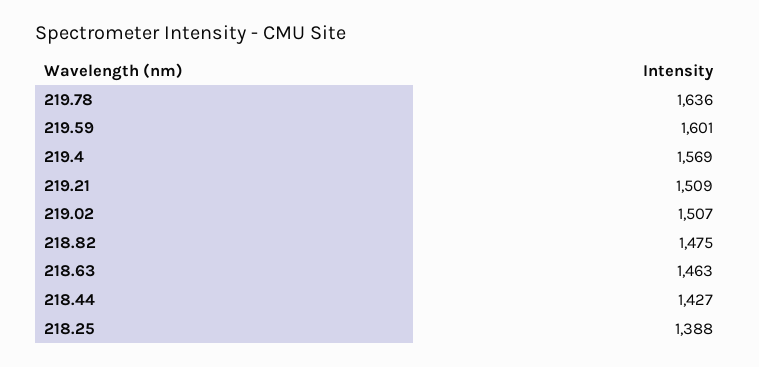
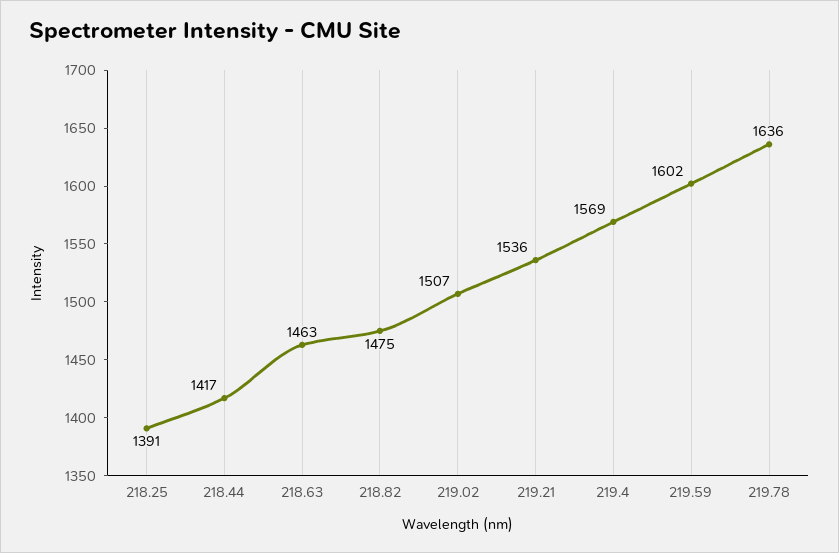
219.59: 1601 -> 1602
219.21: 1509 -> 1536
218.44: 1427 -> 1417
218.25: 1388 -> 1391

